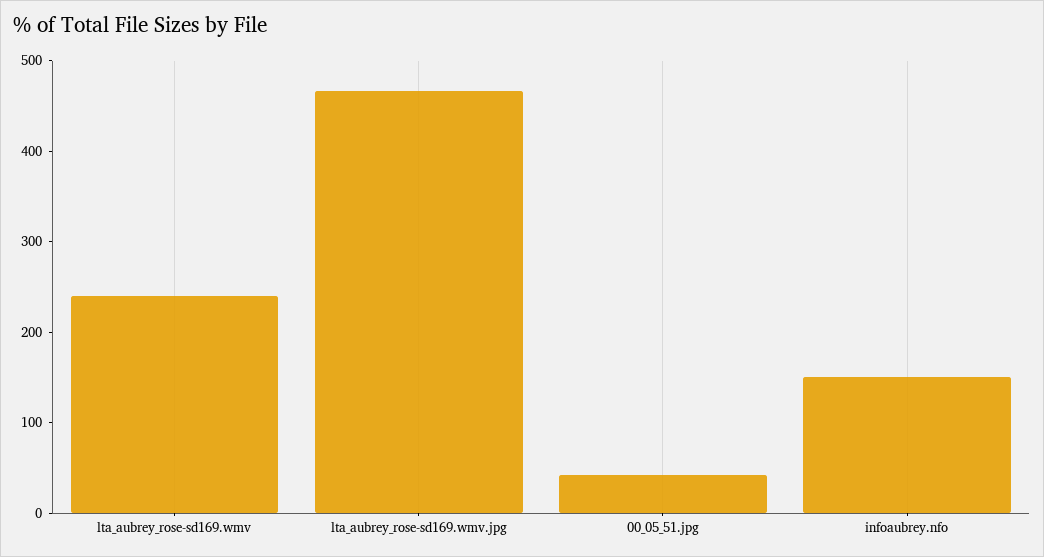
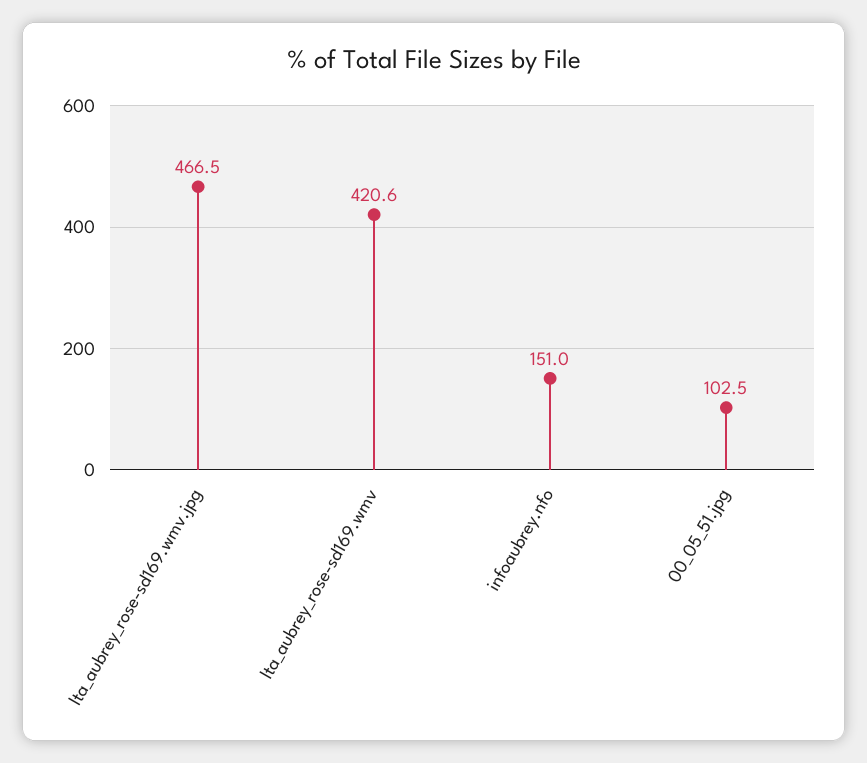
lta_aubrey_rose-sd169.wmv: 240 -> 420.6
00_05_51.jpg: 40 -> 102.5

